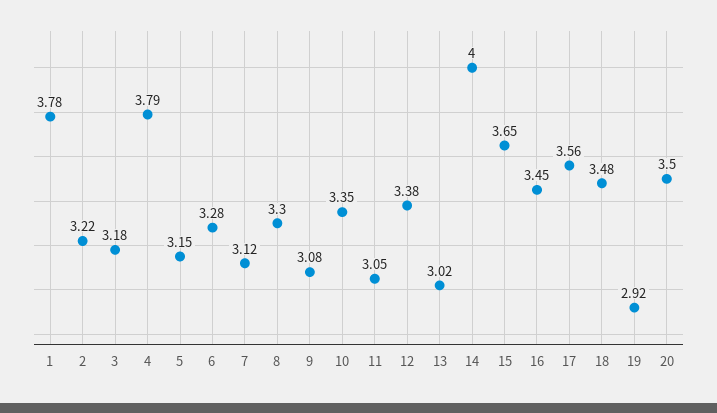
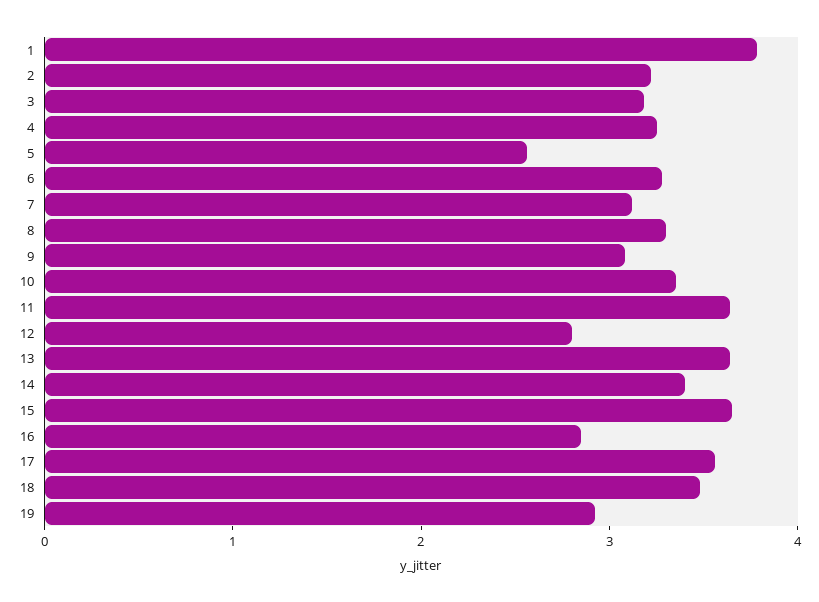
4: 3.79 -> 3.2
5: 3.15 -> 2.6
11: 3.05 -> 3.6
12: 3.38 -> 2.8
13: 3.02 -> 3.6
14: 4 -> 3.4
16: 3.45 -> 2.8
20: 3.5 -> none

